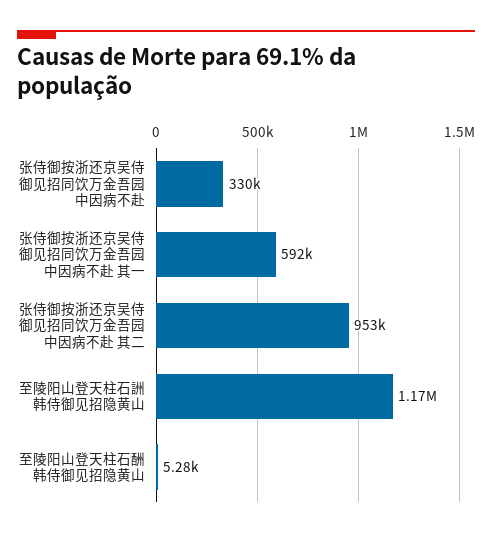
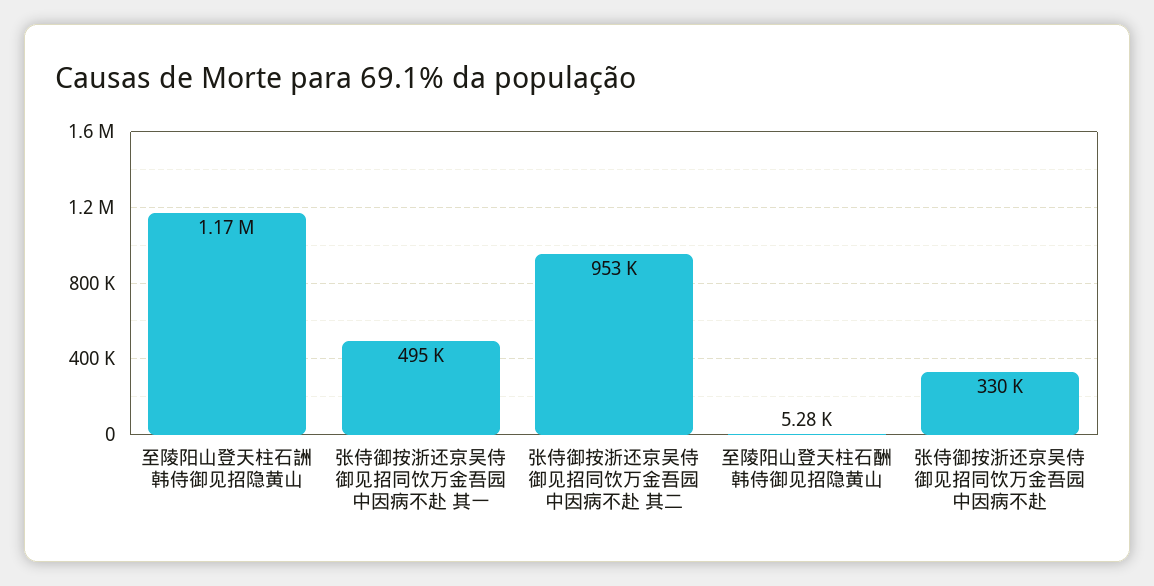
张侍御按浙还京吴侍御见招同饮万金吾园中因病不赴 其一: 592000 -> 495000

